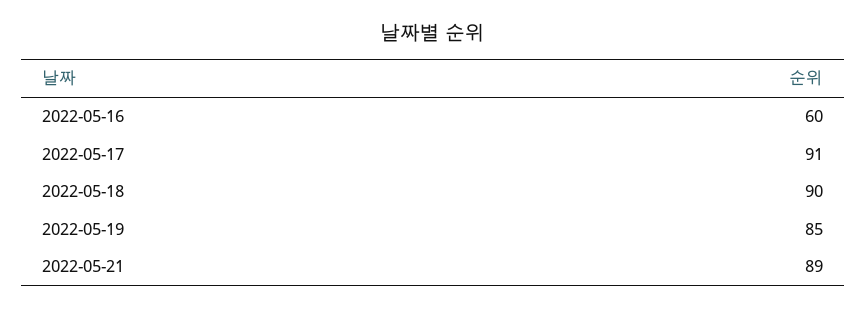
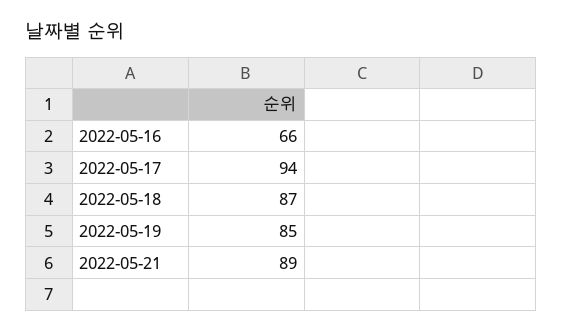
2022-05-16: 60 -> 66
2022-05-17: 91 -> 94
2022-05-18: 90 -> 87

